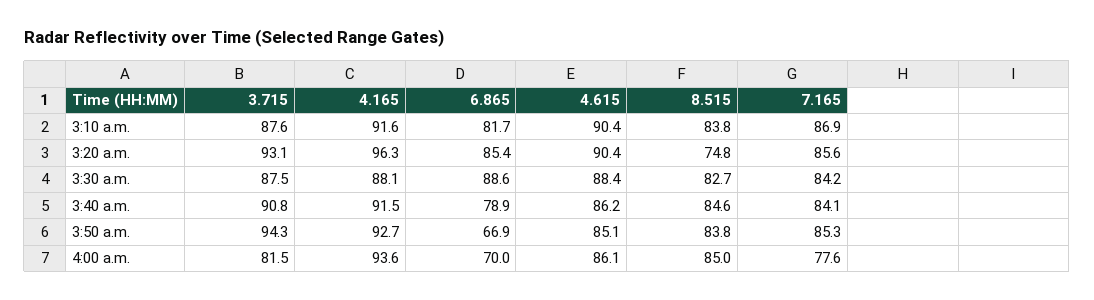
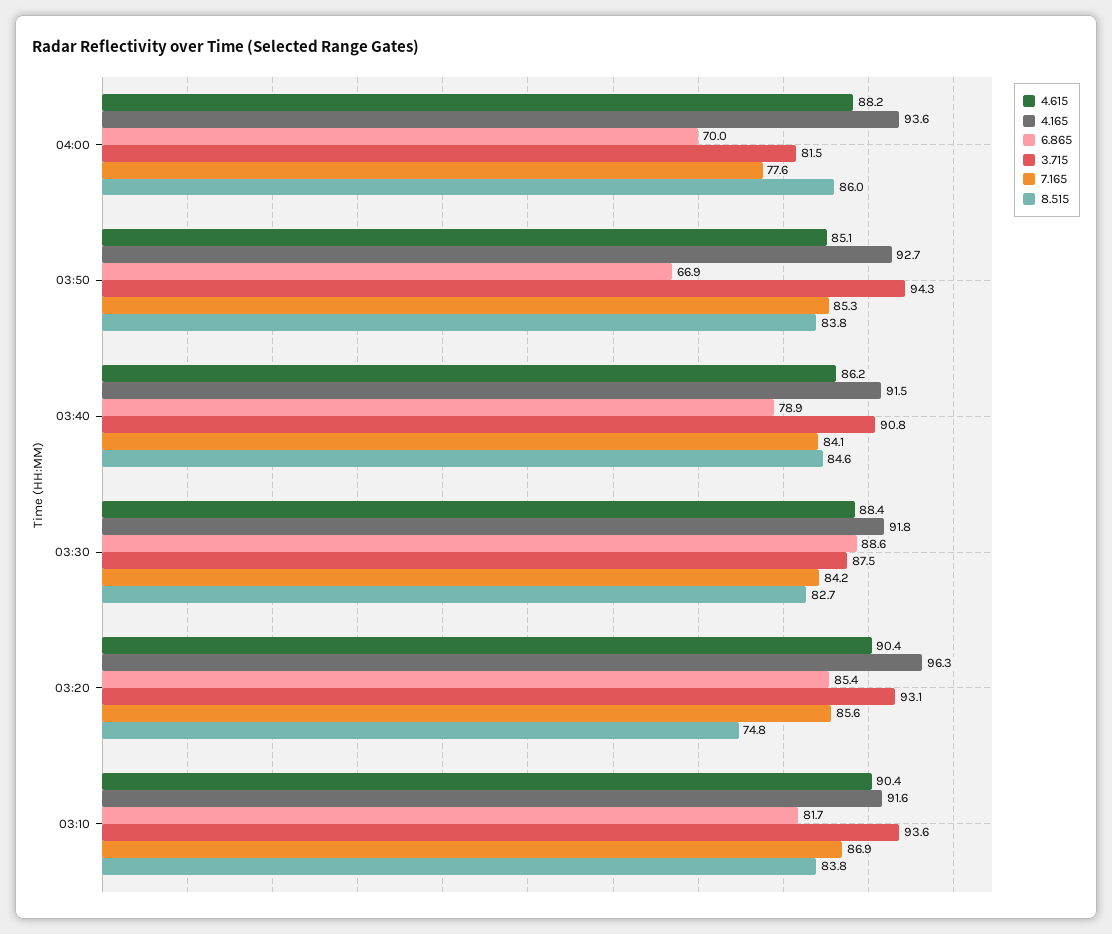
3.715, 3:10 a.m.: 87.6 -> 93.6
4.165, 3:30 a.m.: 88.1 -> 91.8
4.615, 4:00 a.m.: 86.1 -> 88.2
8.515, 4:00 a.m.: 85 -> 86

